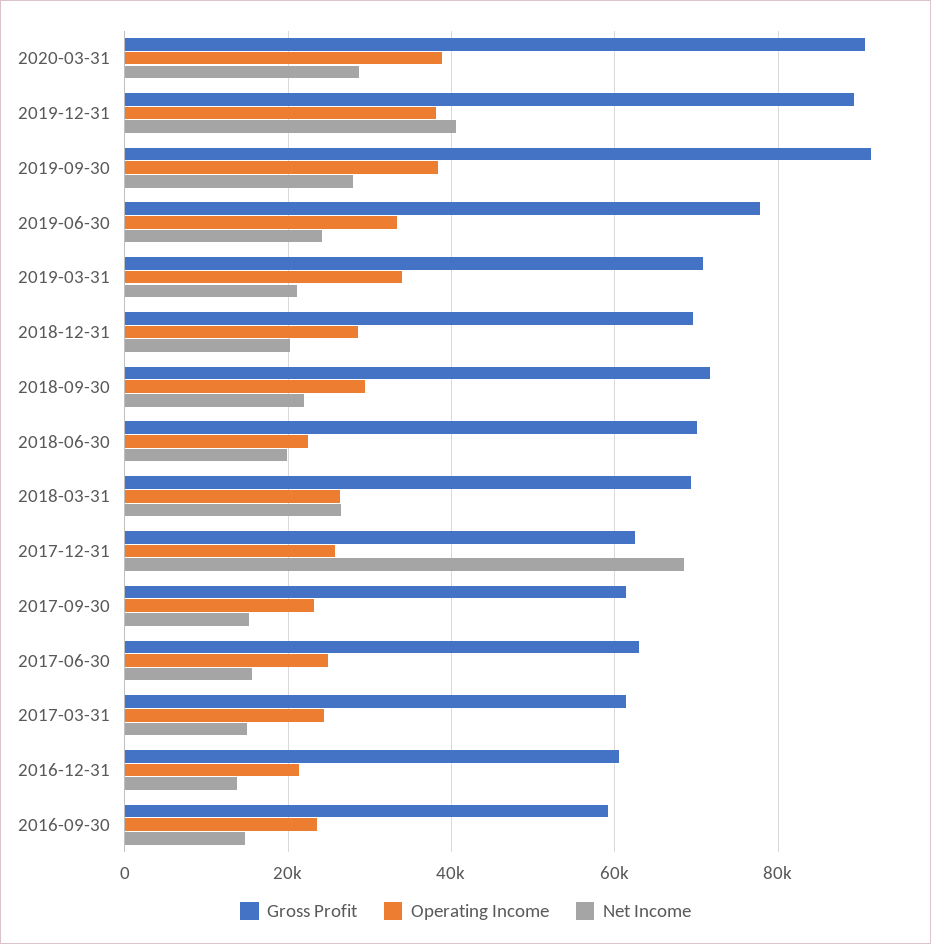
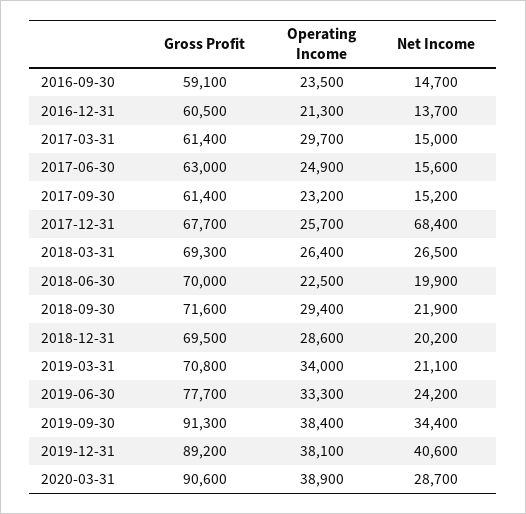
Net Income, 2019-09-30: 28000 -> 34400
Gross Profit, 2017-12-31: 62000 -> 67700
Operating Income, 2017-03-31: 24000 -> 29700

